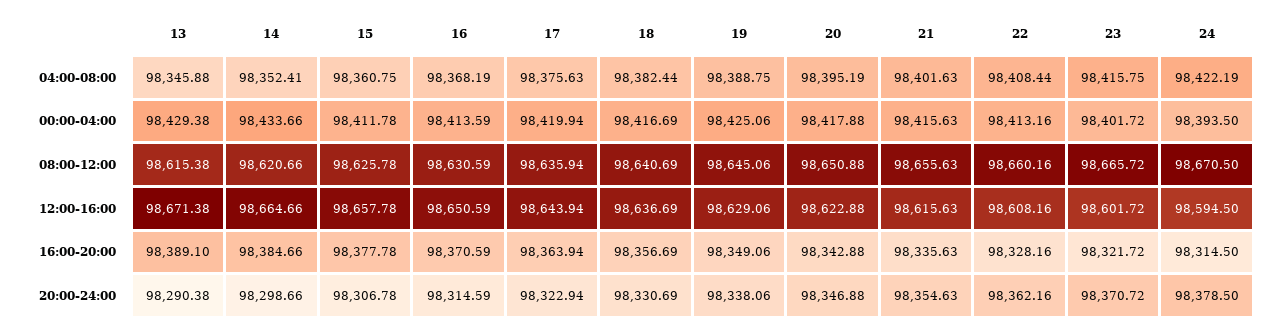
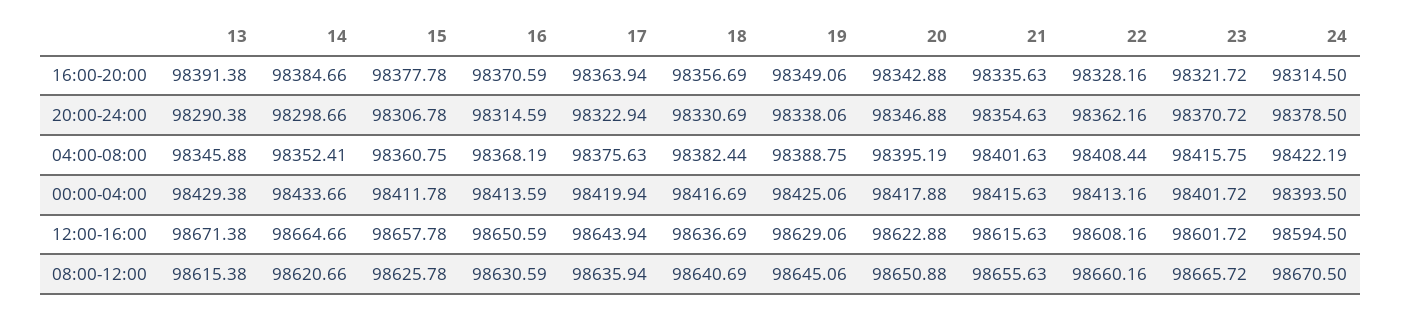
13, 16:00-20:00: 98389.1 -> 98391.38

